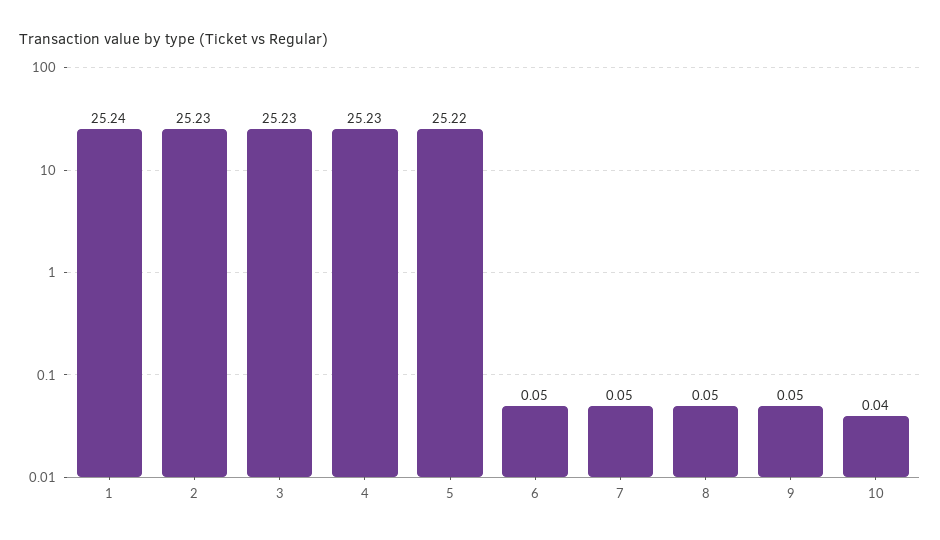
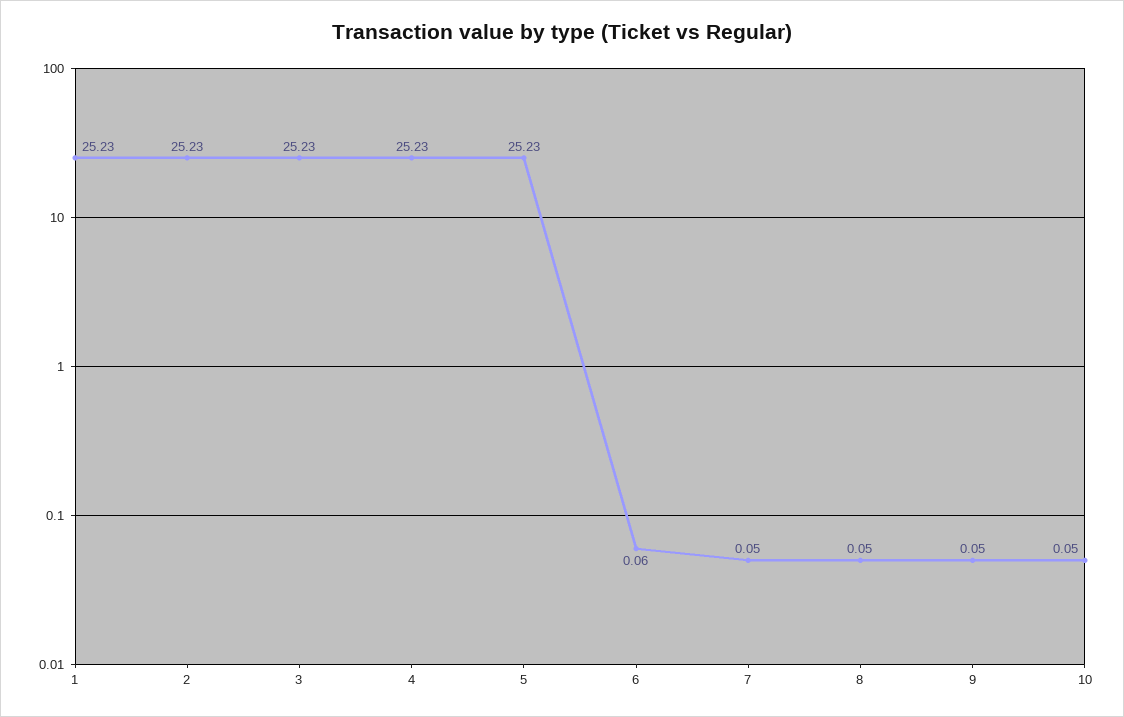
1: 25.24 -> 25.23
5: 25.22 -> 25.23
6: 0.05 -> 0.06
10: 0.04 -> 0.05

